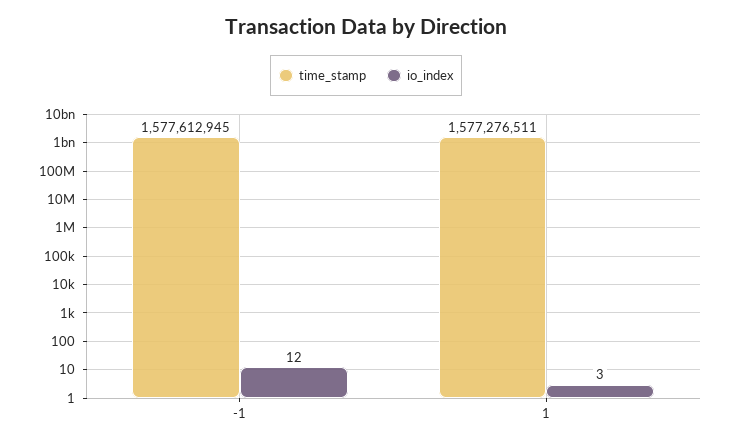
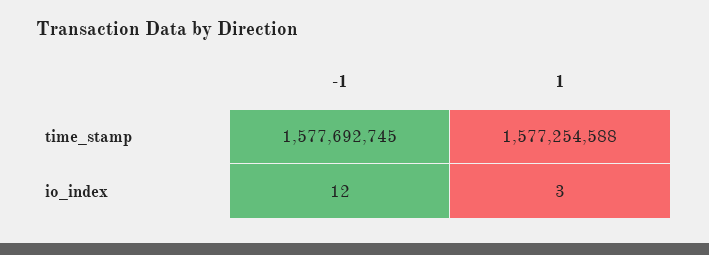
time_stamp, -1: 1577612945 -> 1577692745
time_stamp, 1: 1577276511 -> 1577254588

